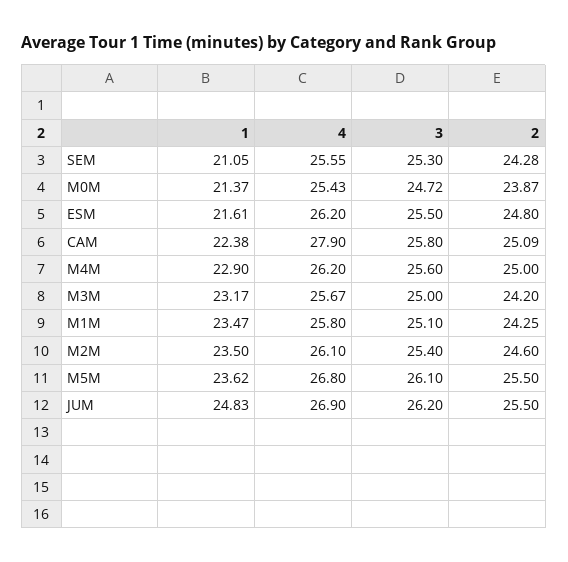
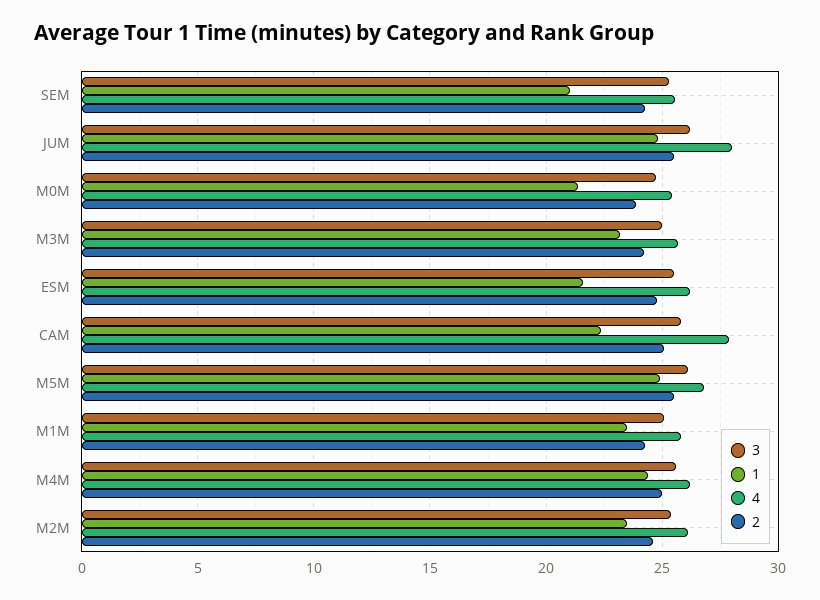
1, M4M: 22.9 -> 24.5
1, M5M: 23.62 -> 25
4, JUM: 26.9 -> 28

